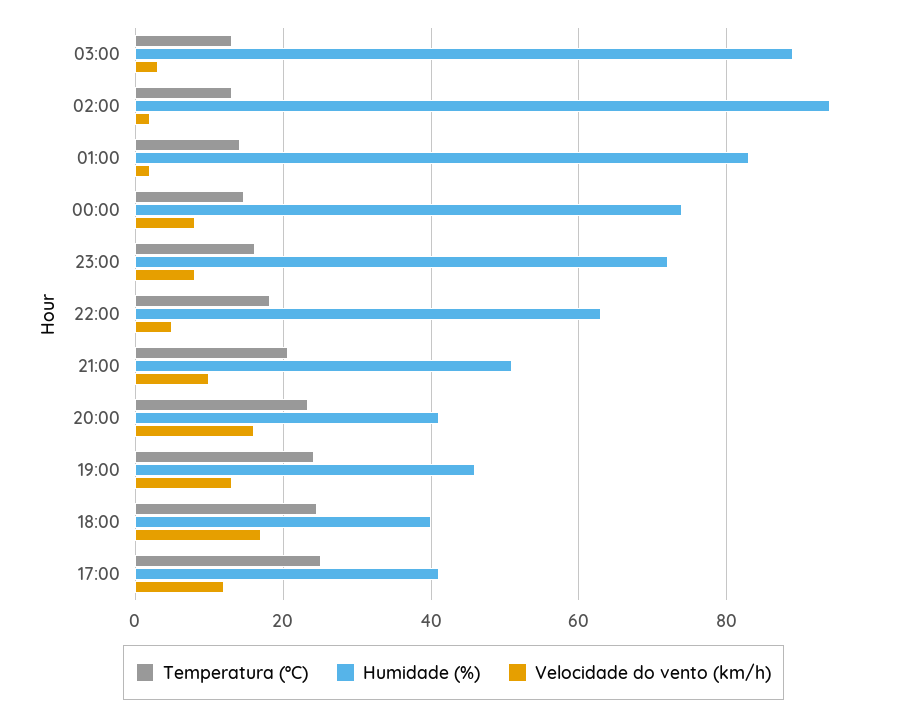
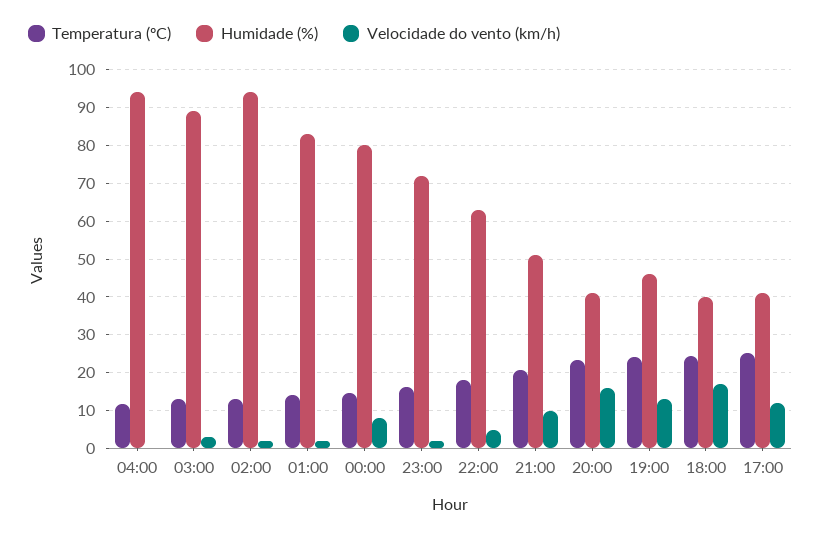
Humidade (%), 00:00: 74 -> 80
Velocidade do vento (km/h), 23:00: 8 -> 2
Temperatura (ºC), 04:00: none -> 12
Humidade (%), 04:00: none -> 94
Velocidade do vento (km/h), 04:00: none -> 0

